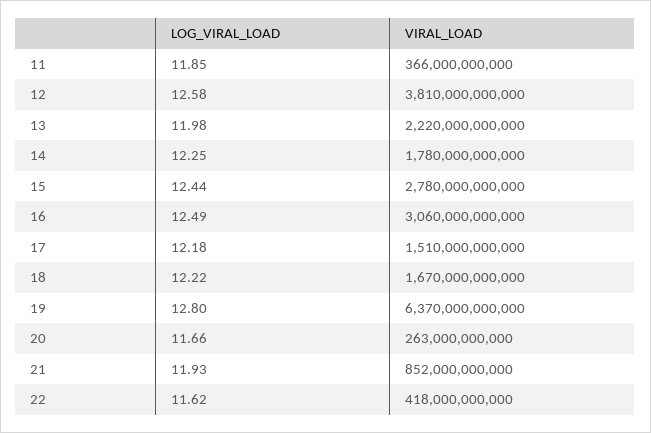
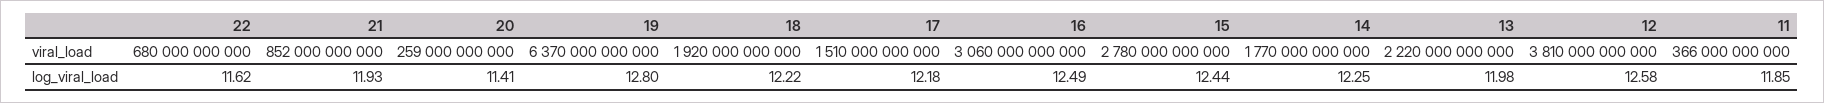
VIRAL_LOAD, 14: 1780000000000 -> 1770000000000
VIRAL_LOAD, 18: 1670000000000 -> 1920000000000
LOG_VIRAL_LOAD, 20: 11.66 -> 11.41
VIRAL_LOAD, 20: 263000000000 -> 259000000000
VIRAL_LOAD, 22: 418000000000 -> 680000000000

